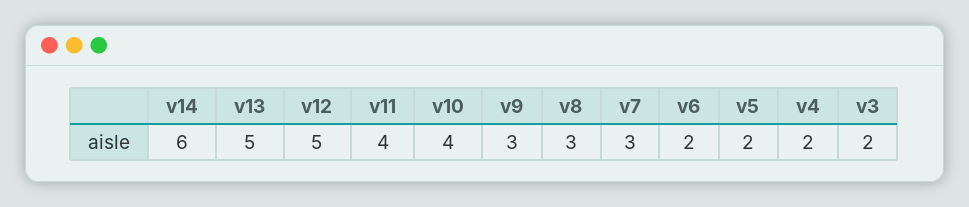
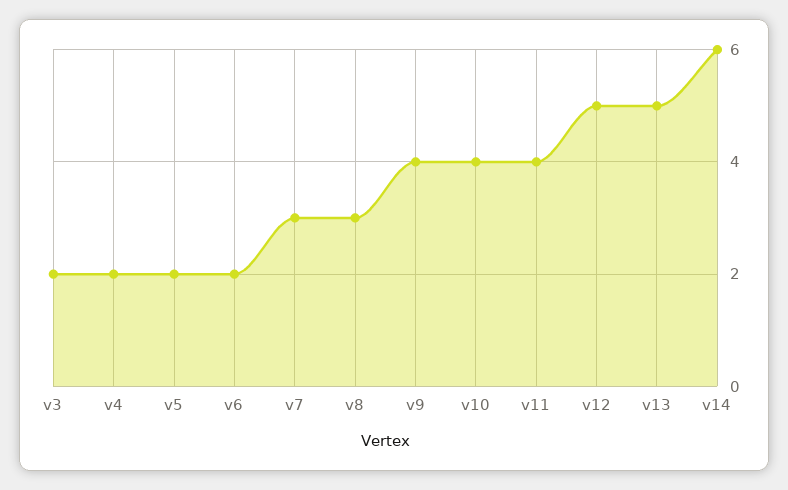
v9: 3 -> 4

